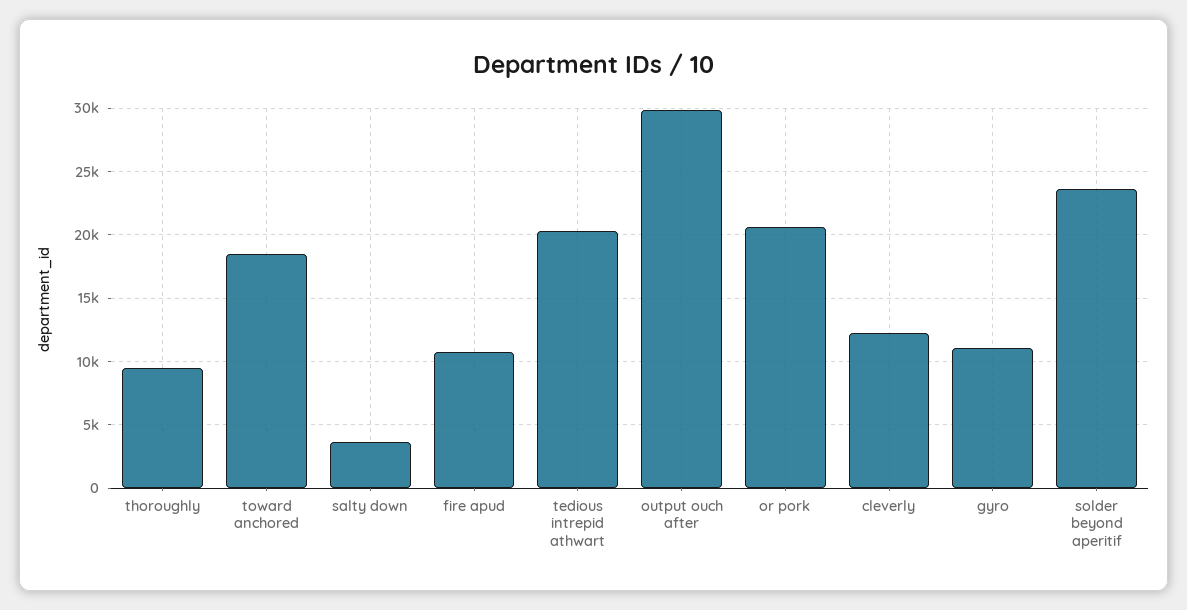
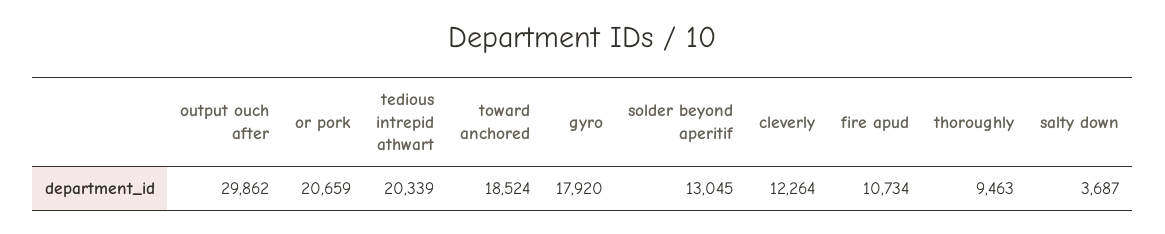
gyro: 11000 -> 17920
solder beyond aperitif: 23500 -> 13045

